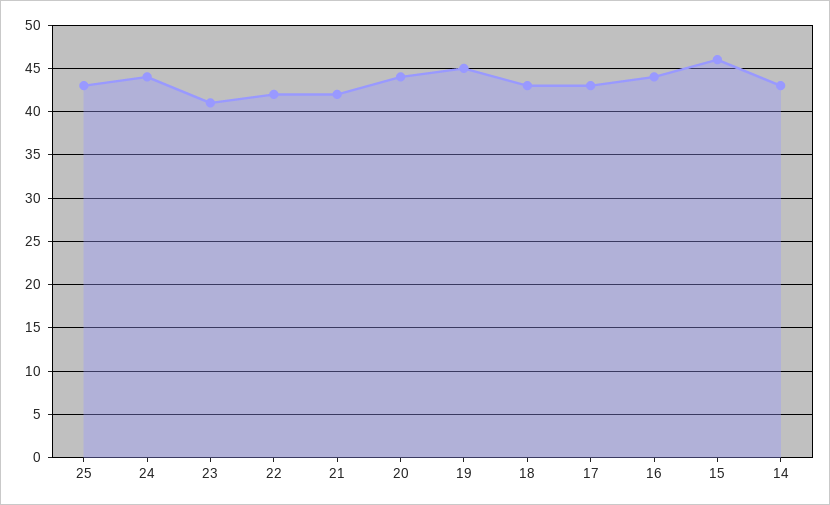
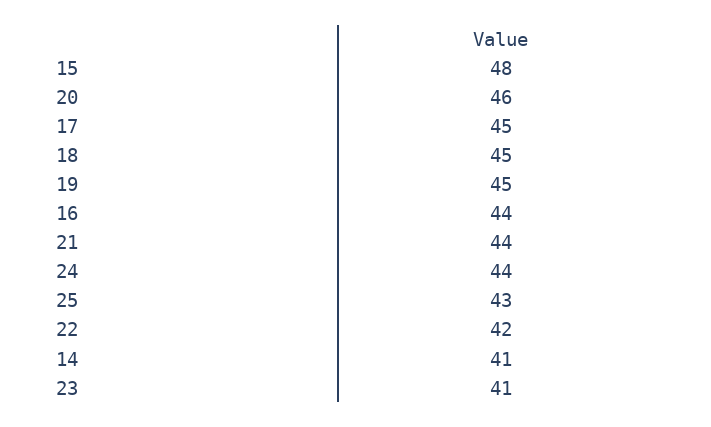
21: 42 -> 44
20: 44 -> 46
18: 43 -> 45
17: 43 -> 45
15: 46 -> 48
14: 43 -> 41

